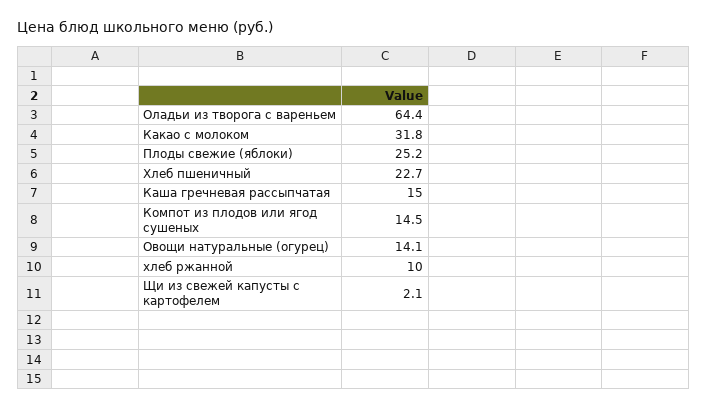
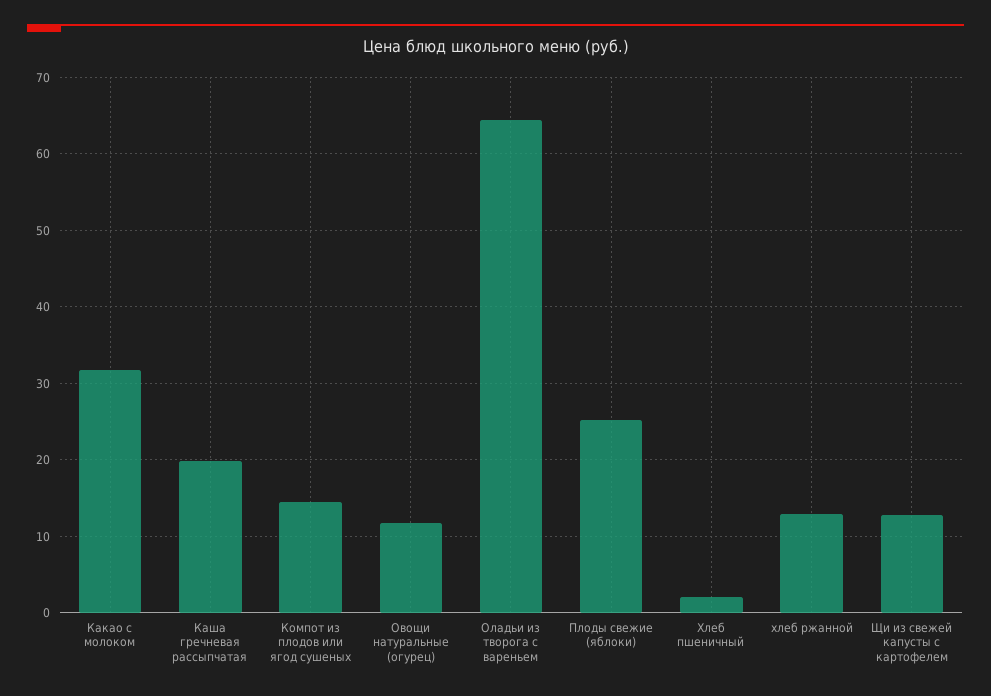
Хлеб пшеничный: 22.7 -> 2
Каша гречневая рассыпчатая: 15 -> 20
Овощи натуральные (огурец): 14.1 -> 12
хлеб ржанной: 10 -> 13
Щи из свежей капусты с картофелем: 2.1 -> 13

